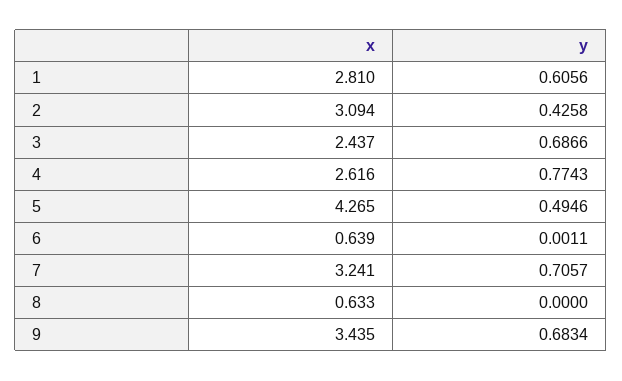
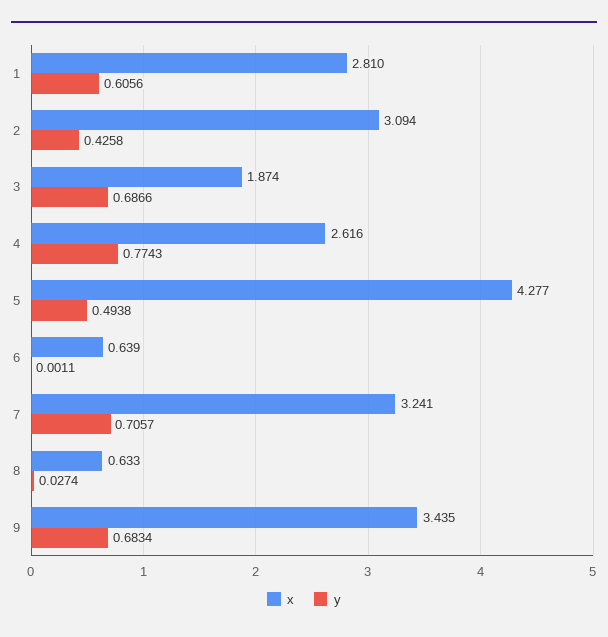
x, 3: 2.437 -> 1.874
x, 5: 4.265 -> 4.277
y, 5: 0.4946 -> 0.4938
y, 8: 0 -> 0.0274

